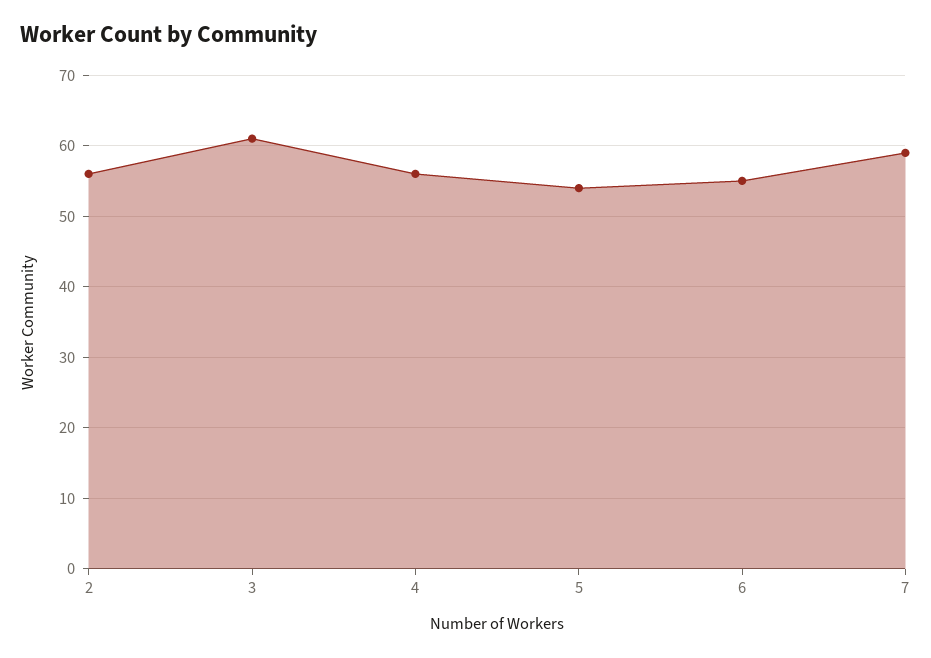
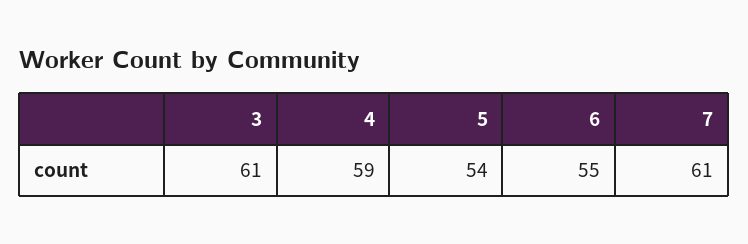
2: 56 -> none
4: 56 -> 59
7: 59 -> 61

